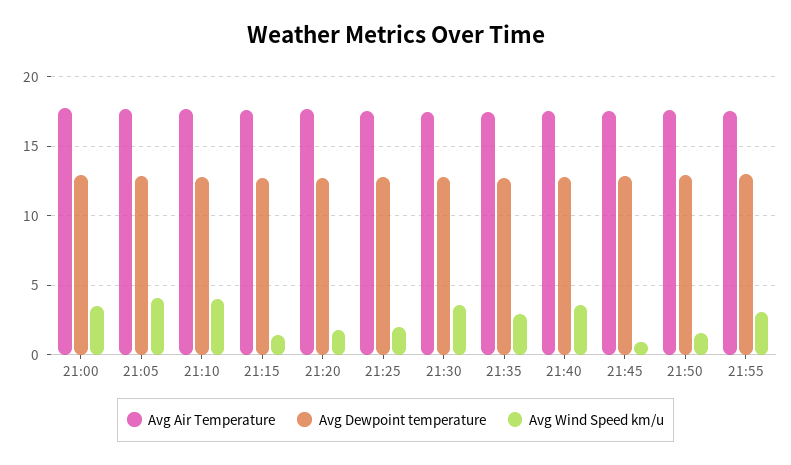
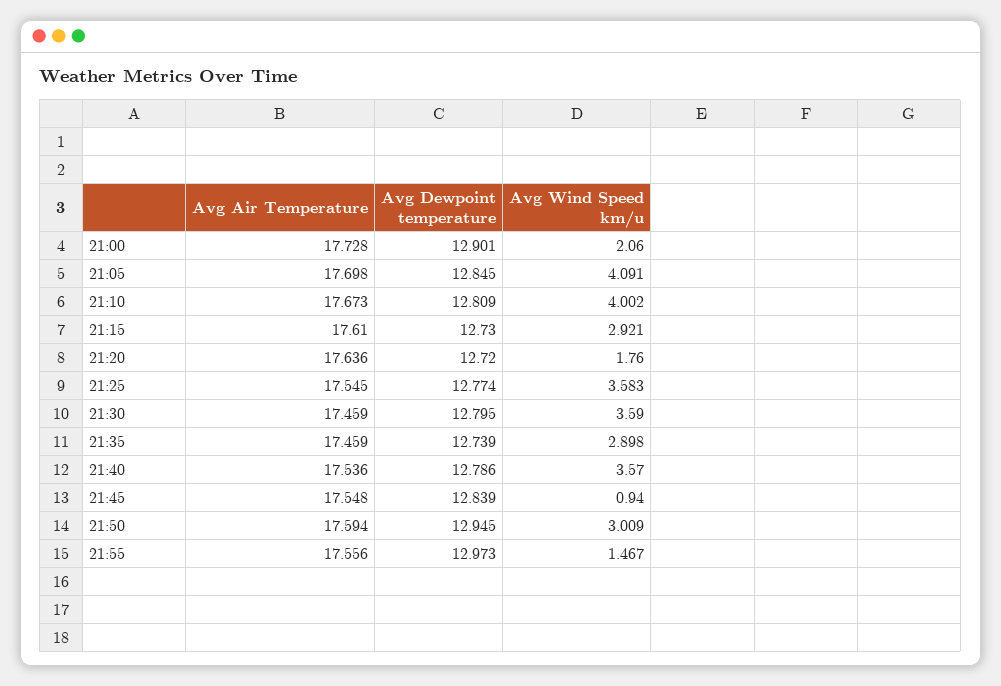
Avg Wind Speed km/u, 21:00: 3.5 -> 2.06
Avg Wind Speed km/u, 21:15: 1.5 -> 2.921
Avg Wind Speed km/u, 21:25: 2 -> 3.583
Avg Wind Speed km/u, 21:50: 1.5 -> 3.009
Avg Wind Speed km/u, 21:55: 3 -> 1.467

